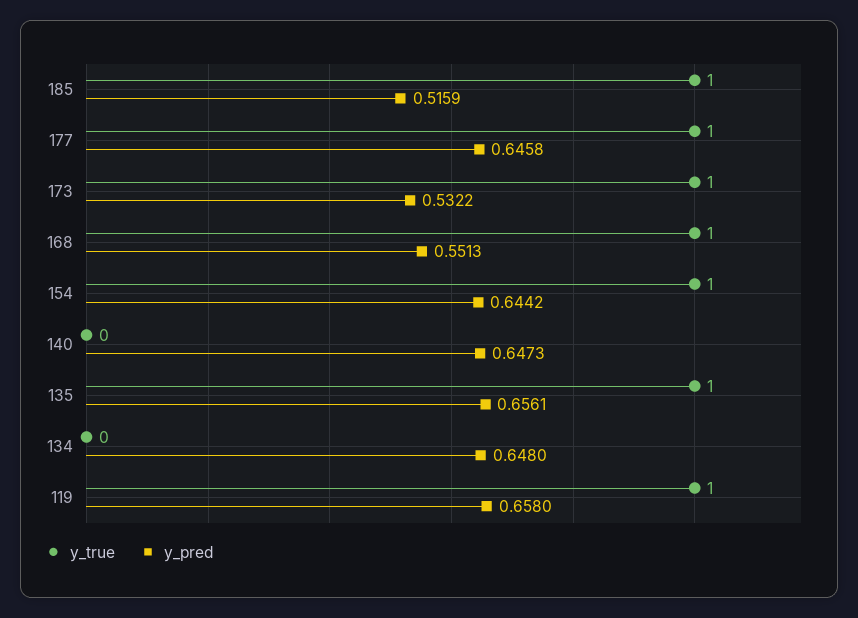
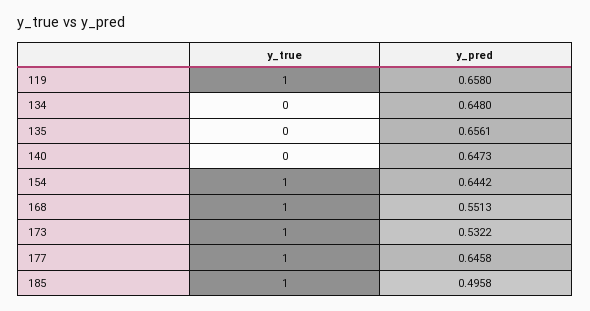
y_pred, 185: 0.5159 -> 0.4958
y_true, 135: 1 -> 0

